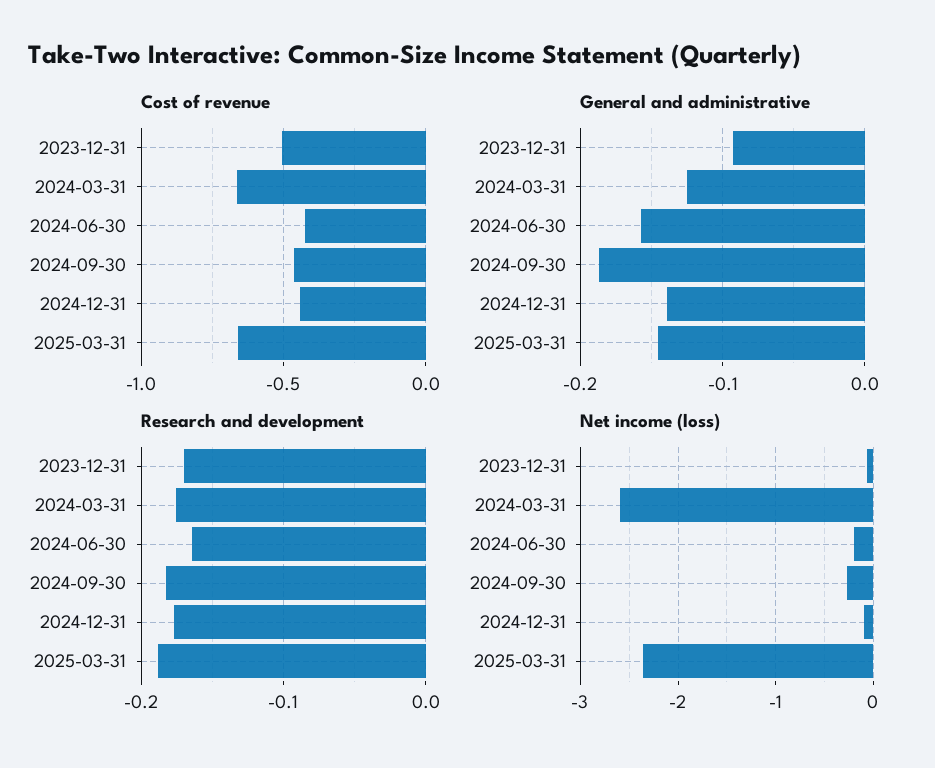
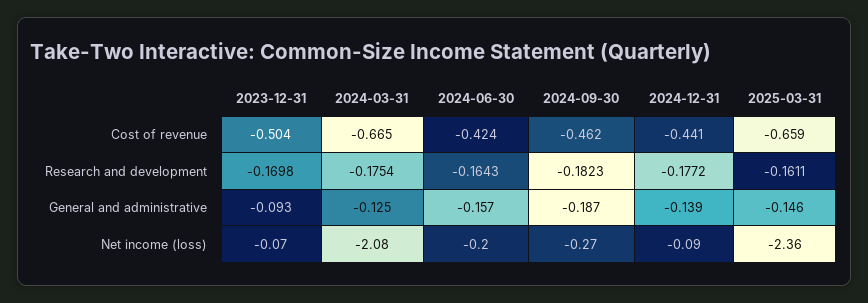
Research and development, 2025-03-31: -0.19 -> -0.1611
Net income (loss), 2024-03-31: -2.6 -> -2.08

